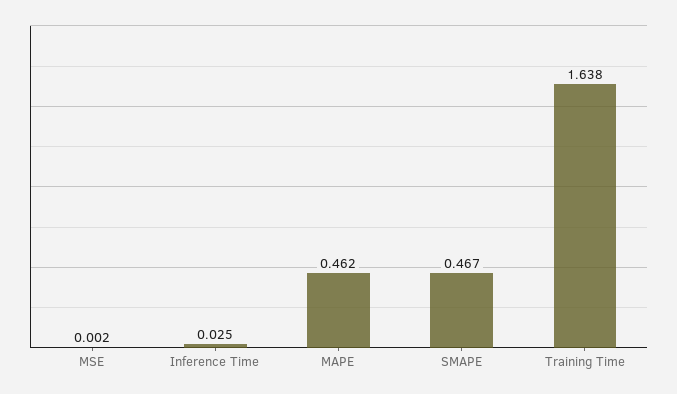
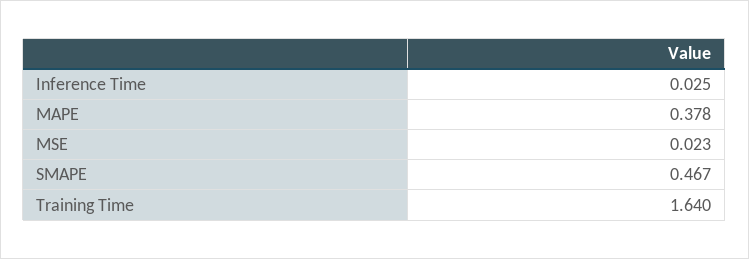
MSE: 0.002 -> 0.023
MAPE: 0.462 -> 0.378
Training Time: 1.638 -> 1.64

